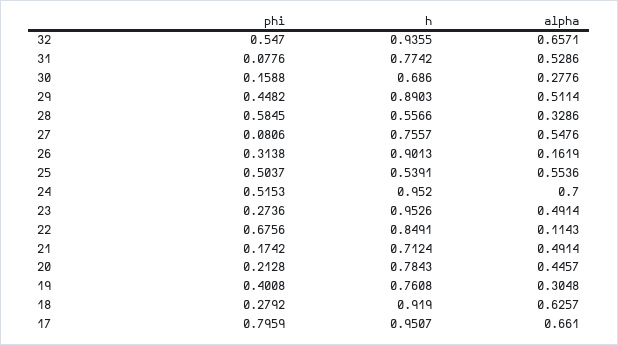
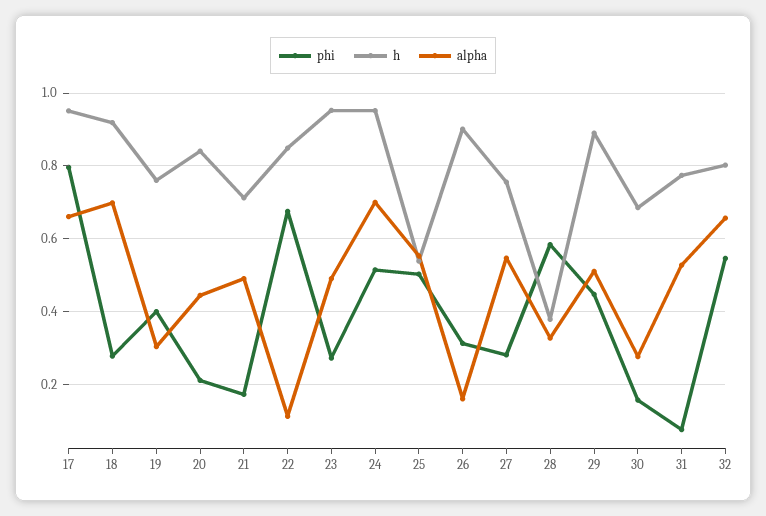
h, 32: 0.9355 -> 0.8
h, 28: 0.5566 -> 0.38
phi, 27: 0.0806 -> 0.28
h, 20: 0.7843 -> 0.84
alpha, 18: 0.6257 -> 0.7

